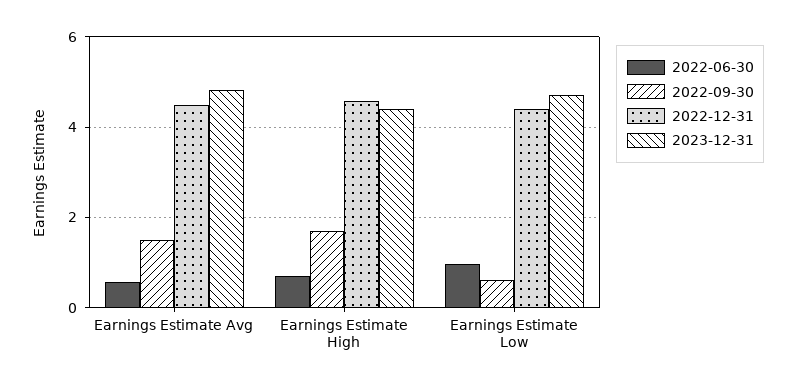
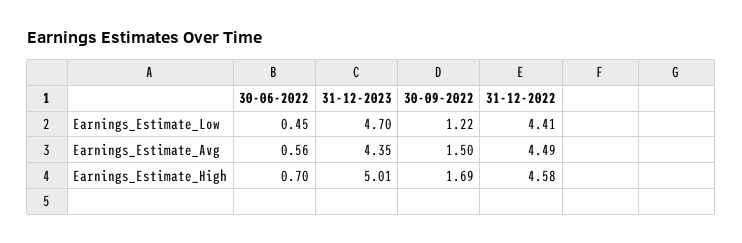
2023-12-31, Earnings Estimate Avg: 4.8 -> 4.35
2023-12-31, Earnings Estimate High: 4.4 -> 5.01
2022-06-30, Earnings Estimate Low: 1 -> 0.45
2022-09-30, Earnings Estimate Low: 0.6 -> 1.22

